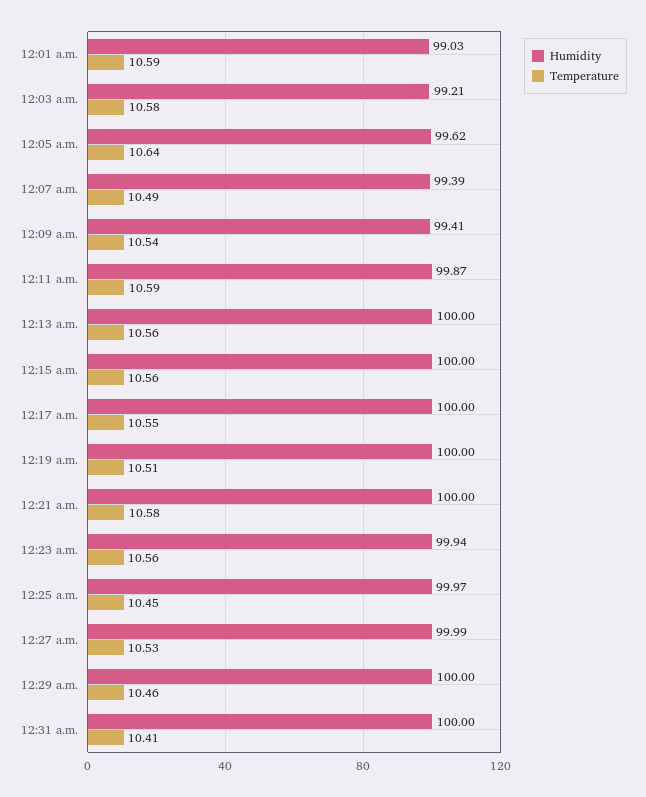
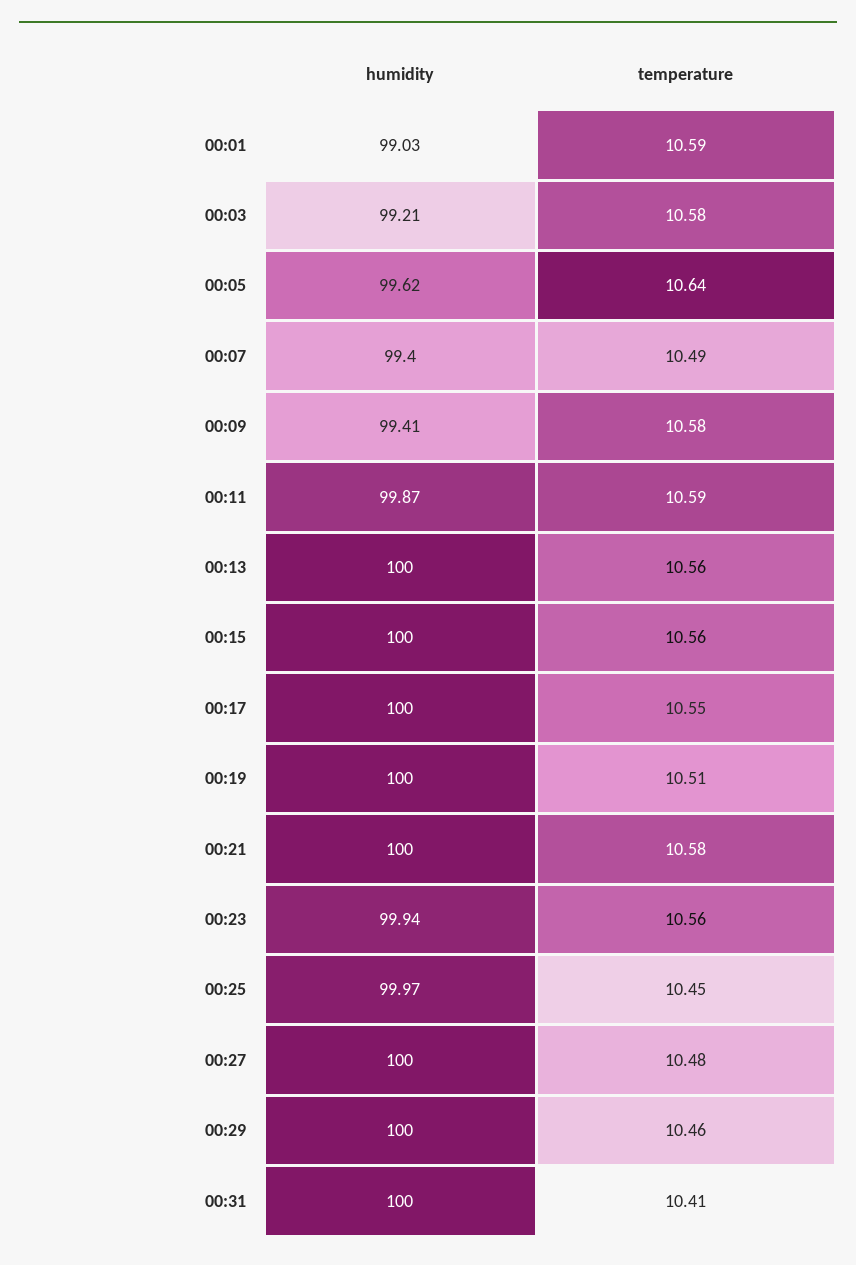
Humidity, 12:07 a.m.: 99.39 -> 99.4
Temperature, 12:09 a.m.: 10.54 -> 10.58
Humidity, 12:27 a.m.: 99.99 -> 100
Temperature, 12:27 a.m.: 10.53 -> 10.48

